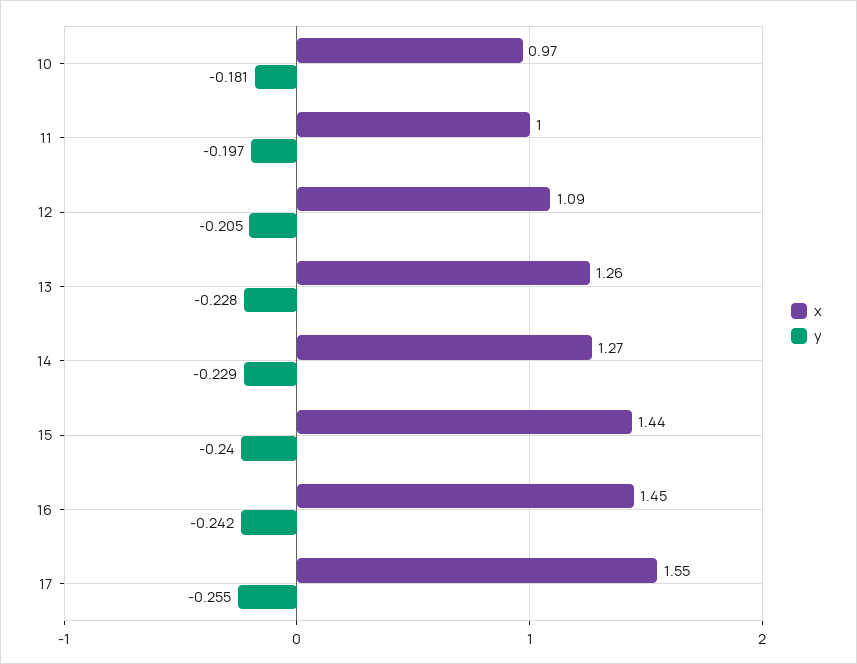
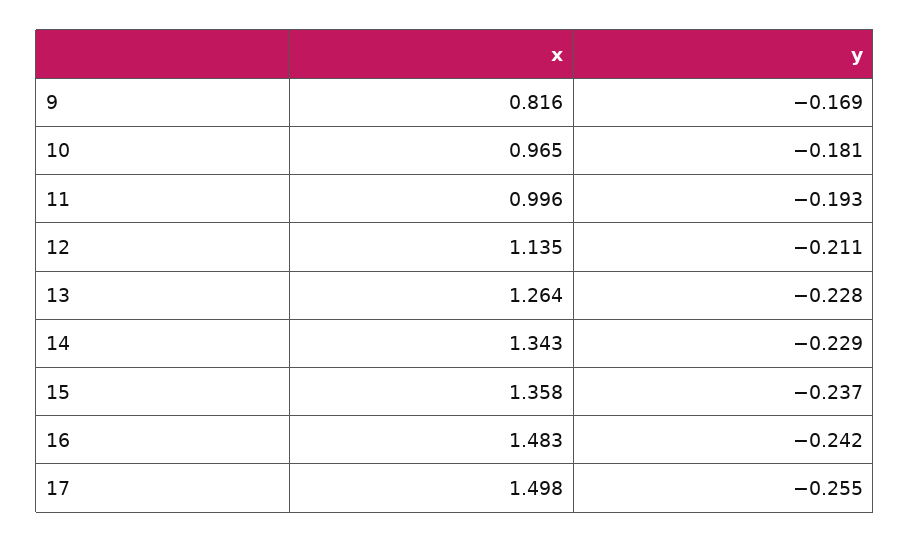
y, 11: -0.197 -> -0.193
x, 12: 1.09 -> 1.135
y, 12: -0.205 -> -0.211
x, 14: 1.27 -> 1.343
x, 15: 1.44 -> 1.358
y, 15: -0.24 -> -0.237
x, 16: 1.45 -> 1.483
x, 17: 1.55 -> 1.498
x, 9: none -> 0.816
y, 9: none -> -0.169

